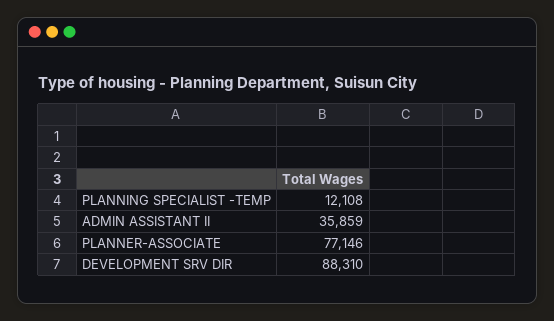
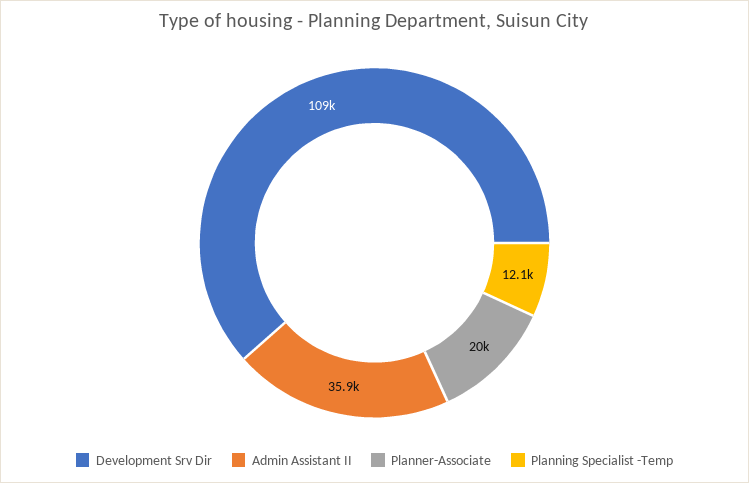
PLANNER-ASSOCIATE: 77146 -> 20000
DEVELOPMENT SRV DIR: 88310 -> 109000

